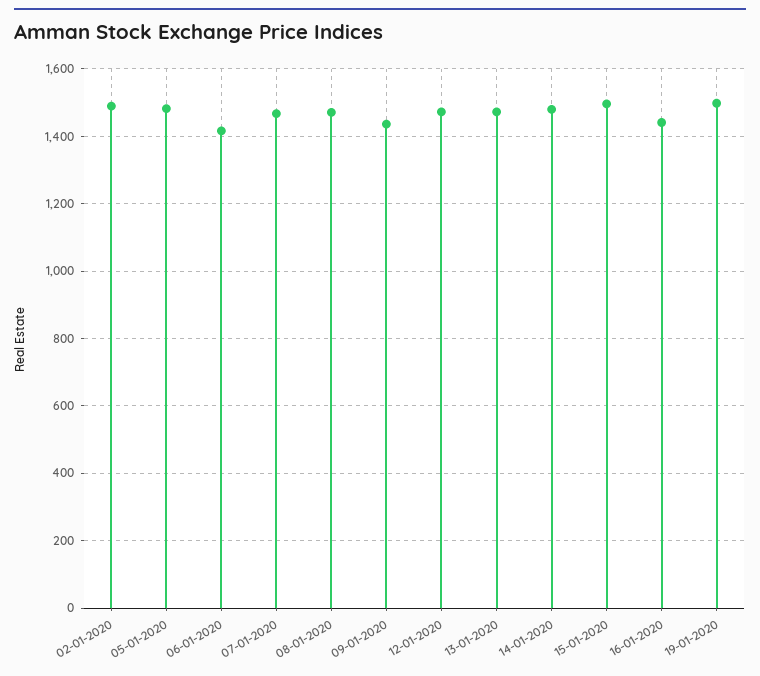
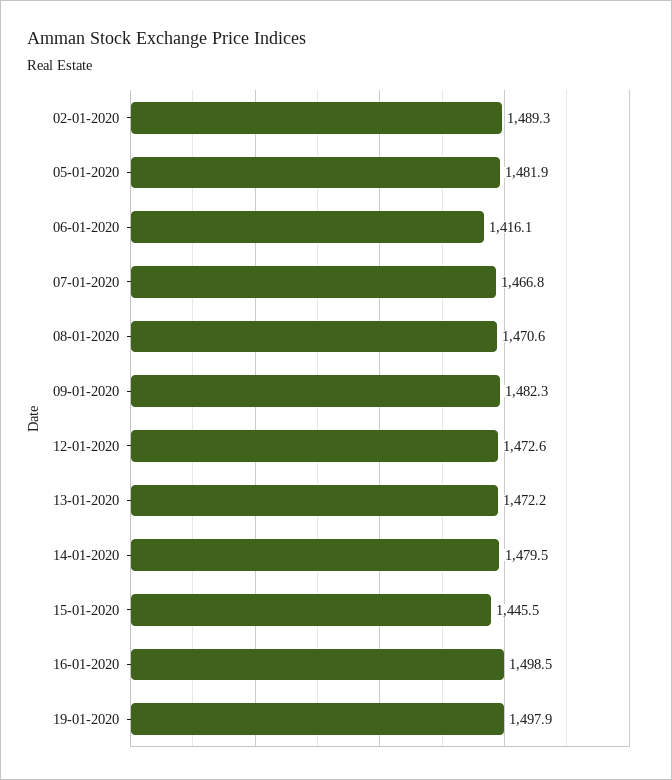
09-01-2020: 1440 -> 1482.3
15-01-2020: 1500 -> 1445.5
16-01-2020: 1440 -> 1498.5

